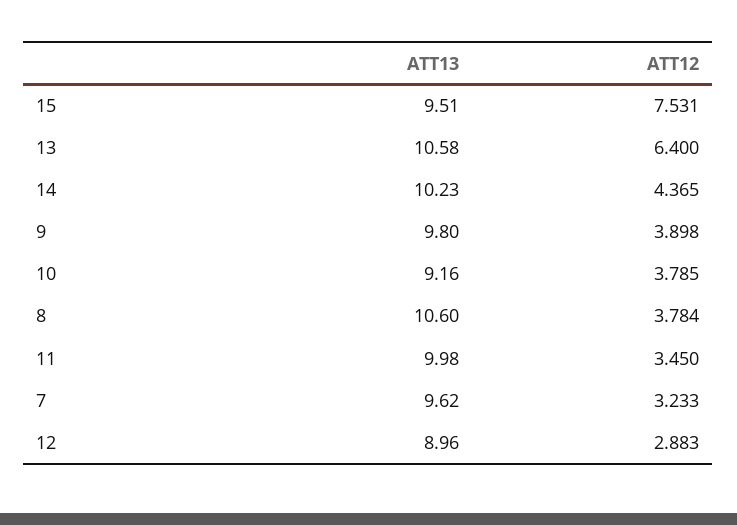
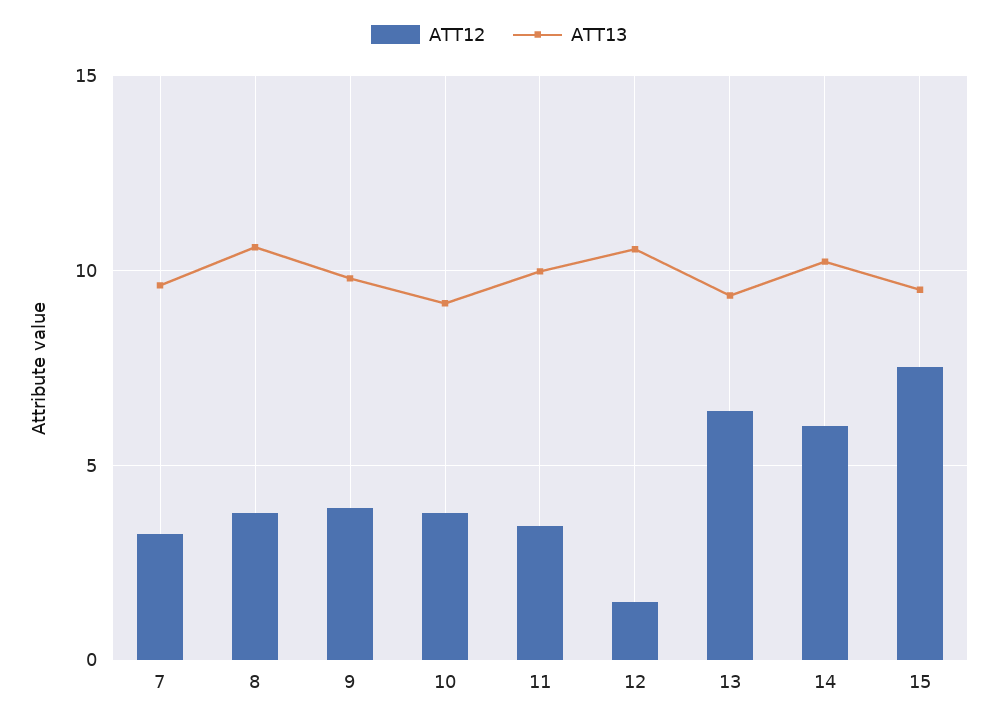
ATT13, 13: 10.58 -> 9.5
ATT12, 14: 4.365 -> 6
ATT13, 12: 8.96 -> 10.5
ATT12, 12: 2.883 -> 1.5

